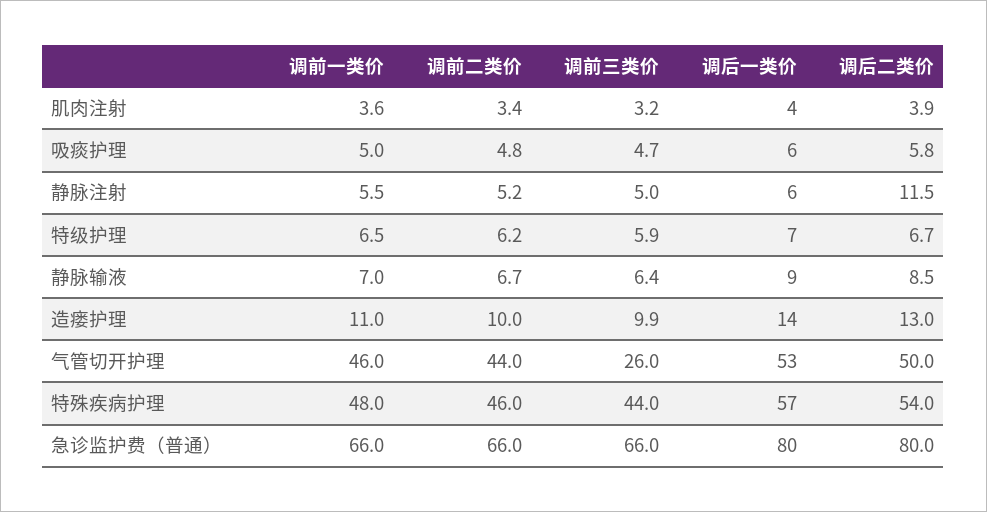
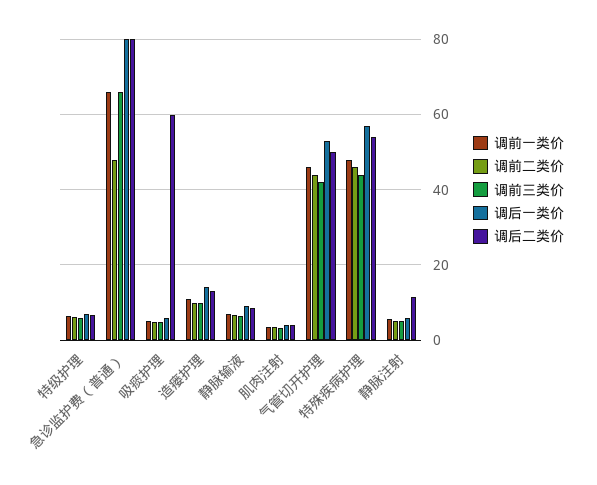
调后二类价, 吸痰护理: 5.8 -> 60
调前三类价, 气管切开护理: 26 -> 42
调前二类价, 急诊监护费（普通）: 66 -> 48

